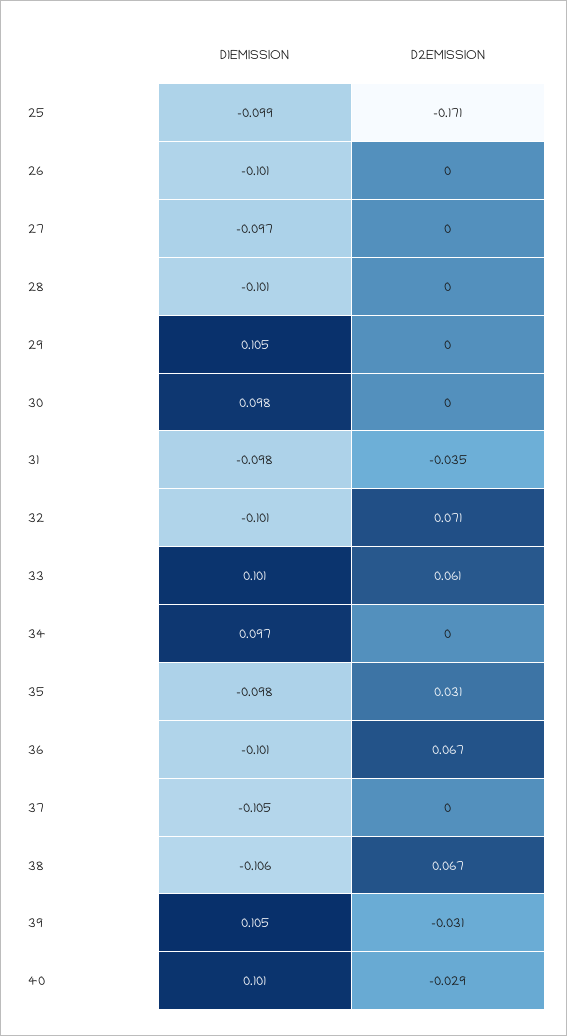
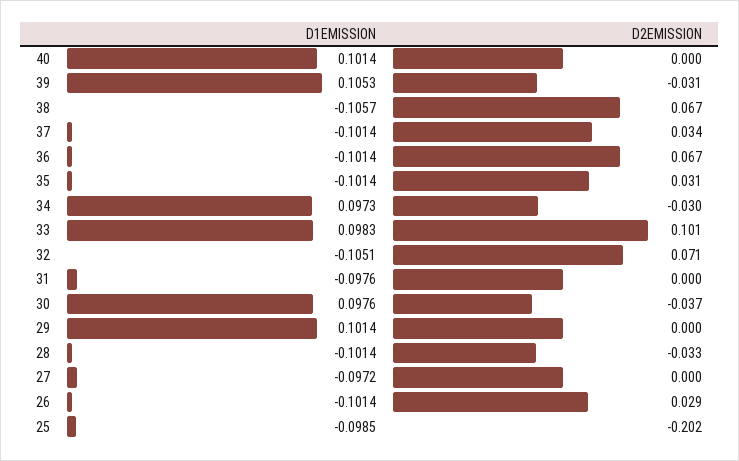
D2EMISSION, 25: -0.171 -> -0.202
D2EMISSION, 26: 0 -> 0.029
D2EMISSION, 28: 0 -> -0.033
D1EMISSION, 29: 0.105 -> 0.1014
D2EMISSION, 30: 0 -> -0.037
D2EMISSION, 31: -0.035 -> 0
D1EMISSION, 32: -0.101 -> -0.1051
D1EMISSION, 33: 0.101 -> 0.0983
D2EMISSION, 33: 0.061 -> 0.101
D2EMISSION, 34: 0 -> -0.03
D1EMISSION, 35: -0.098 -> -0.1014
D1EMISSION, 37: -0.105 -> -0.1014
D2EMISSION, 37: 0 -> 0.034
D2EMISSION, 40: -0.029 -> 0

